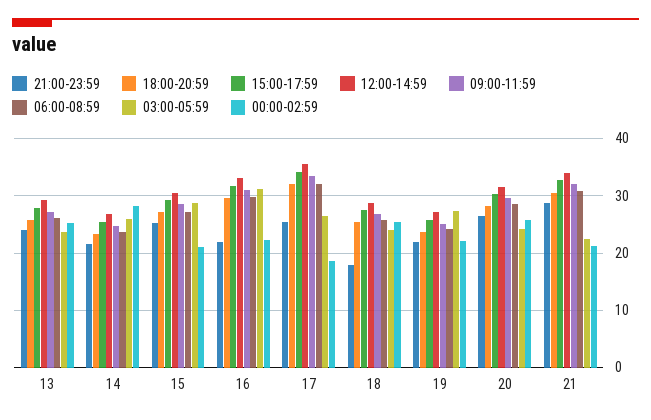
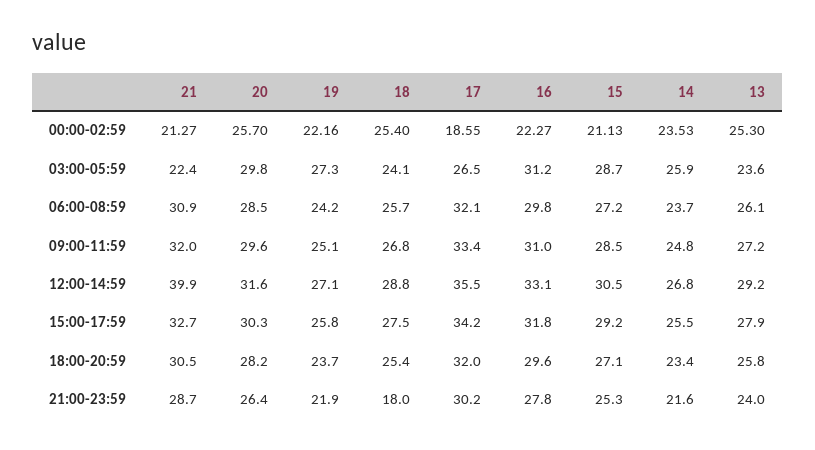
00:00-02:59, 14: 28 -> 23.53
21:00-23:59, 16: 22 -> 27.8
21:00-23:59, 17: 26 -> 30.2
03:00-05:59, 20: 24 -> 29.8
12:00-14:59, 21: 34 -> 39.9

